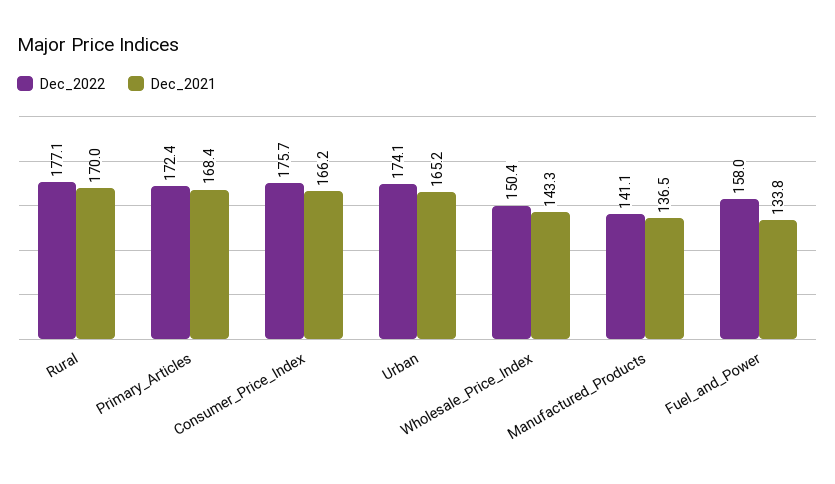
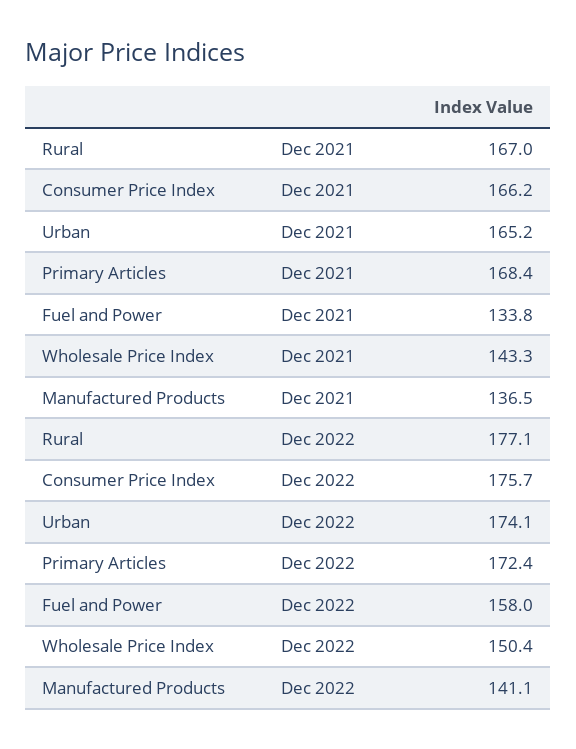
Dec_2021, Rural: 170 -> 167

